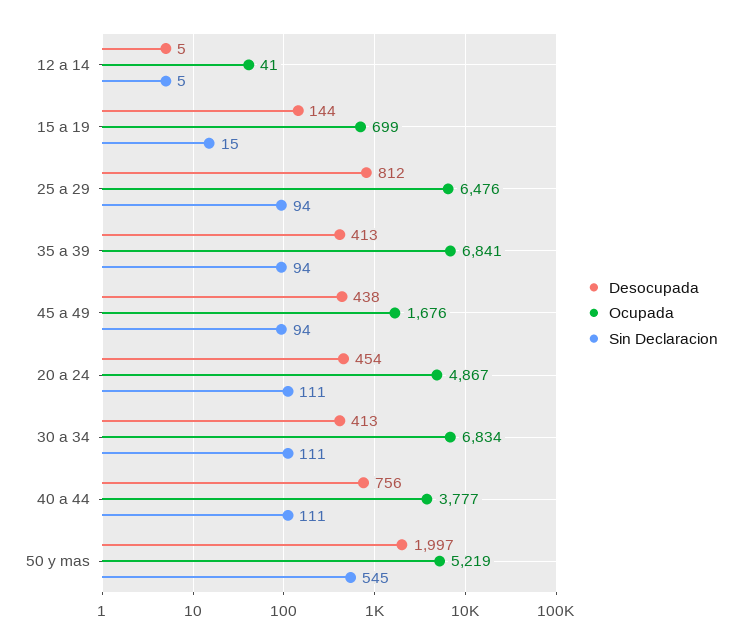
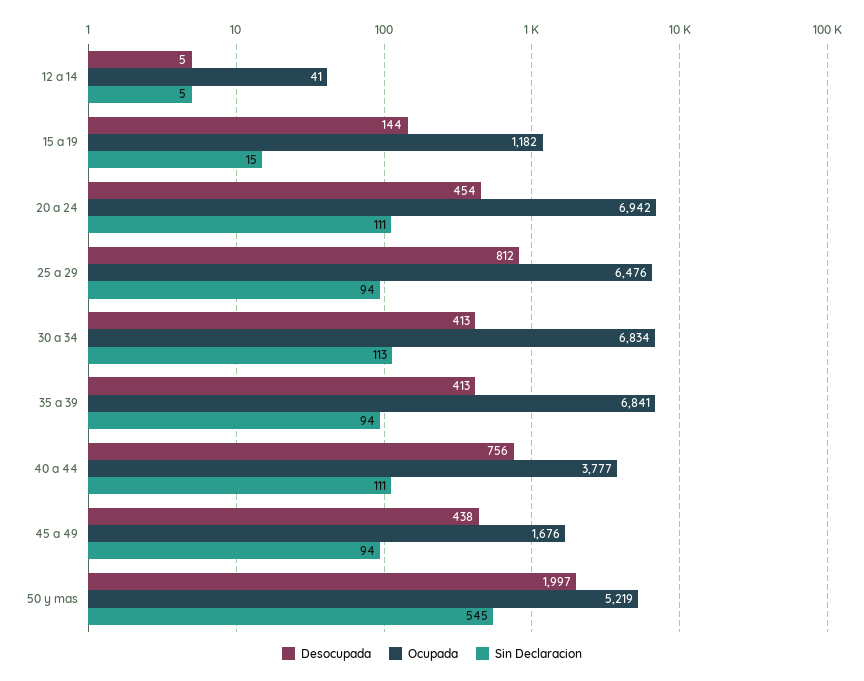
Ocupada, 15 a 19: 699 -> 1182
Ocupada, 20 a 24: 4867 -> 6942
Sin Declaracion, 30 a 34: 111 -> 113

